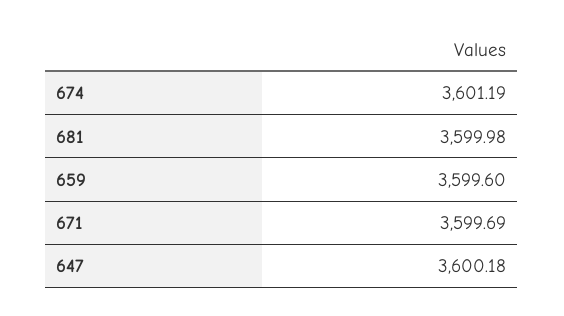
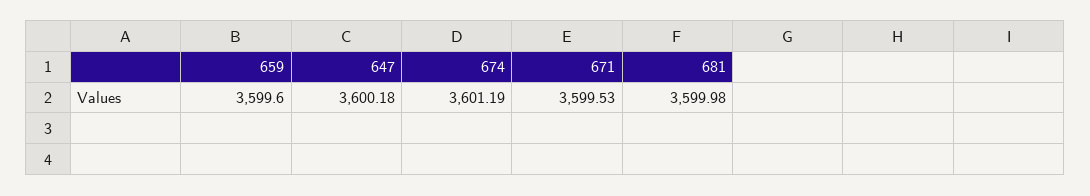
671: 3599.69 -> 3599.53

